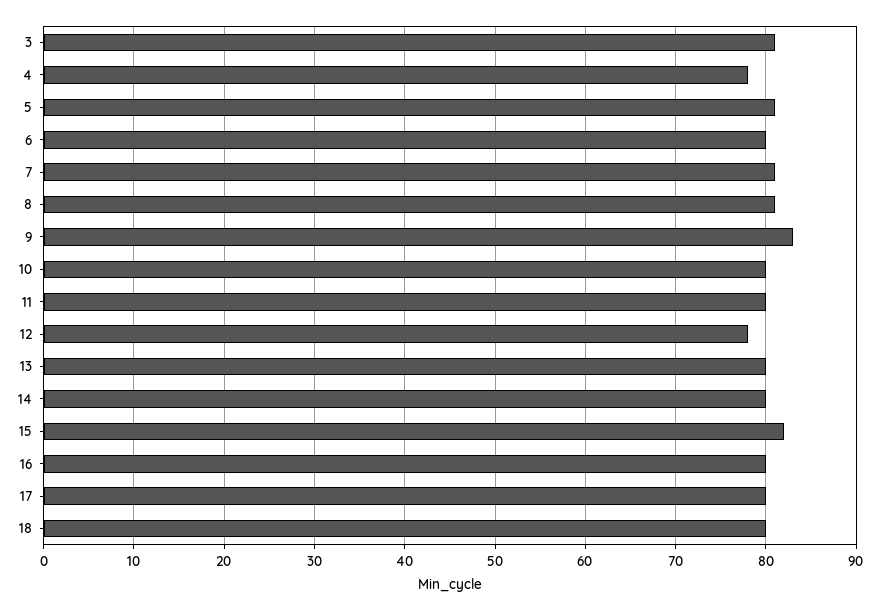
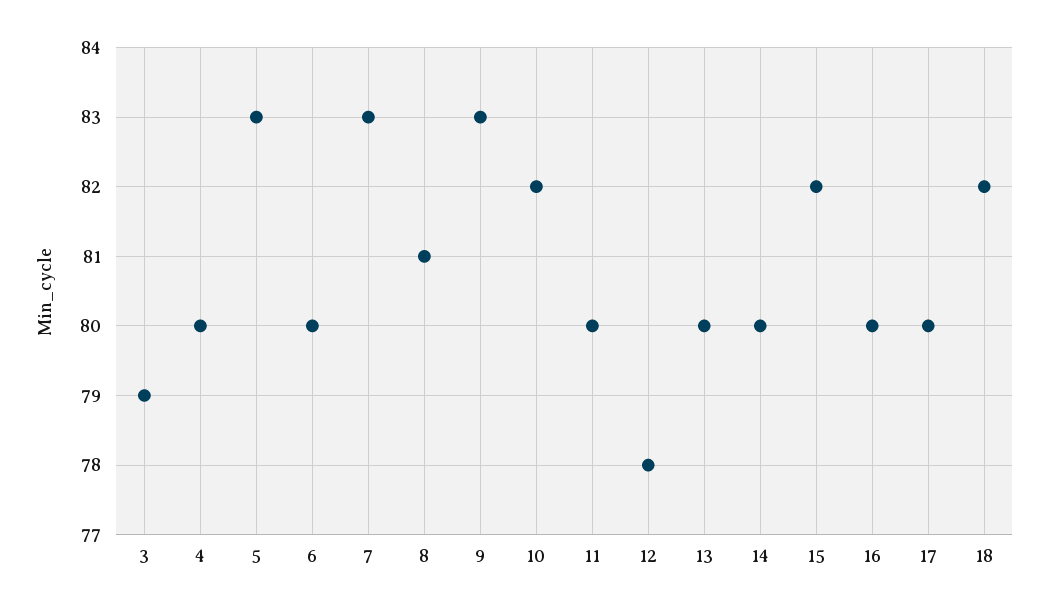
3: 81 -> 79
4: 78 -> 80
5: 81 -> 83
7: 81 -> 83
10: 80 -> 82
18: 80 -> 82

